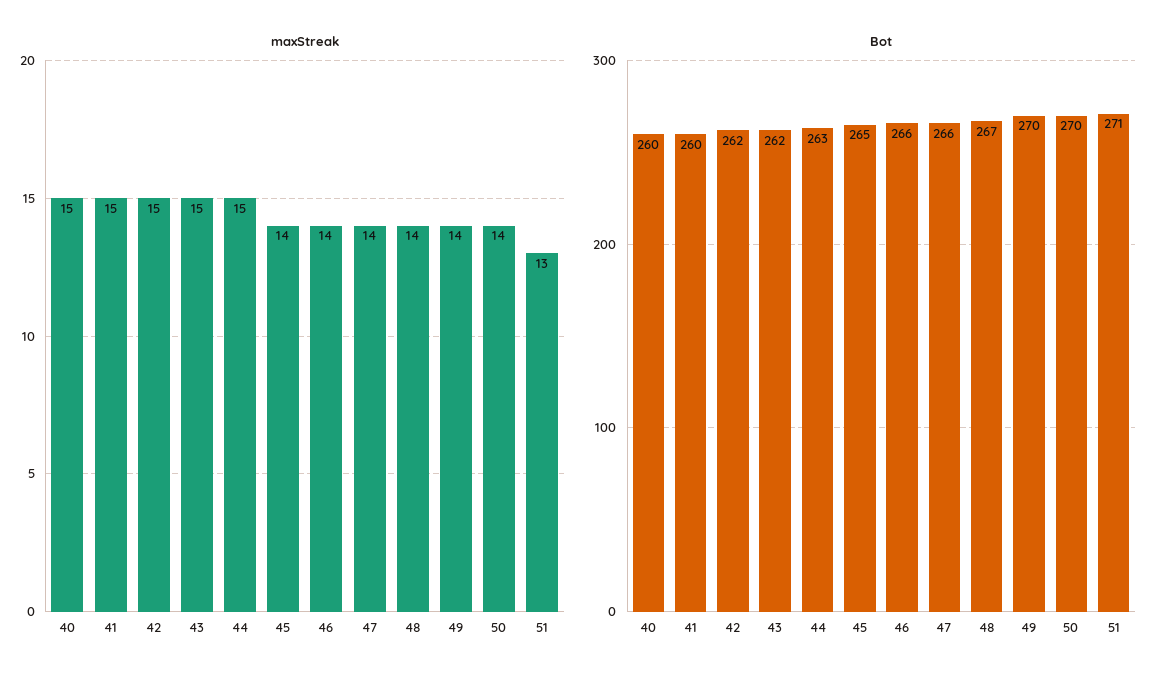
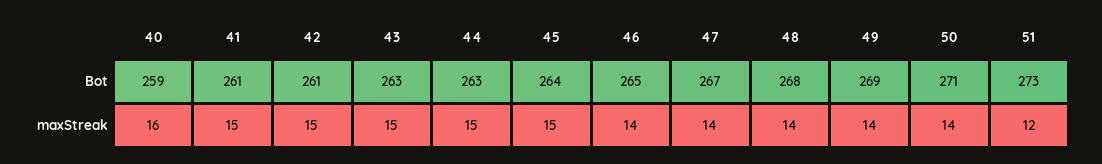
maxStreak, 40: 15 -> 16
maxStreak, 45: 14 -> 15
maxStreak, 51: 13 -> 12
Bot, 40: 260 -> 259
Bot, 41: 260 -> 261
Bot, 42: 262 -> 261
Bot, 43: 262 -> 263
Bot, 45: 265 -> 264
Bot, 46: 266 -> 265
Bot, 47: 266 -> 267
Bot, 48: 267 -> 268
Bot, 49: 270 -> 269
Bot, 50: 270 -> 271
Bot, 51: 271 -> 273

